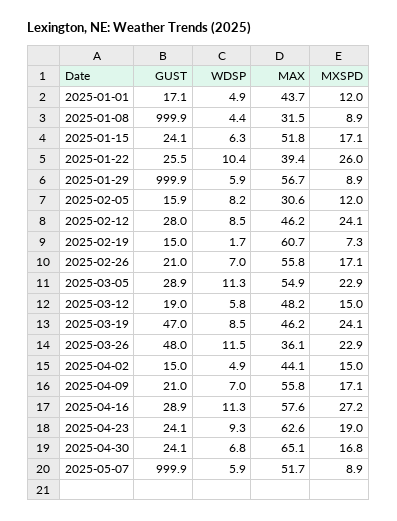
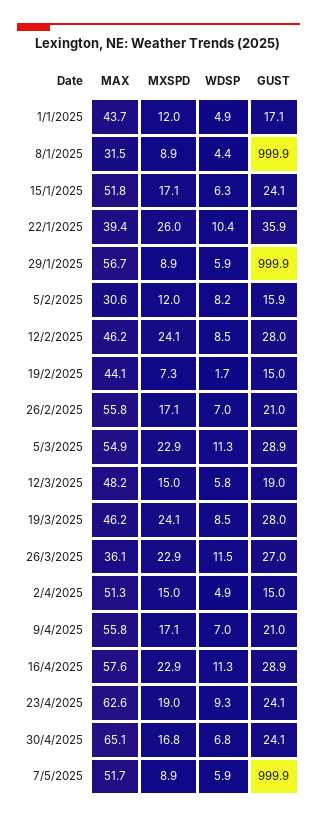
GUST, 2025-01-22: 25.5 -> 35.9
MAX, 2025-02-19: 60.7 -> 44.1
GUST, 2025-03-19: 47 -> 28
GUST, 2025-03-26: 48 -> 27
MAX, 2025-04-02: 44.1 -> 51.3
MXSPD, 2025-04-16: 27.2 -> 22.9

